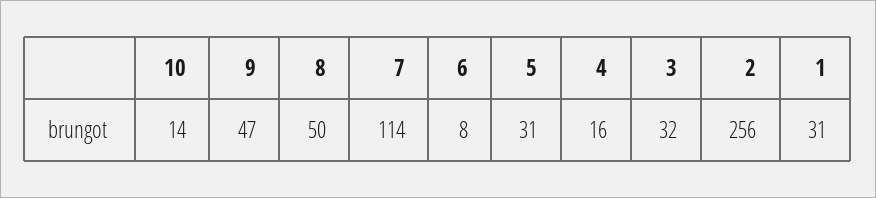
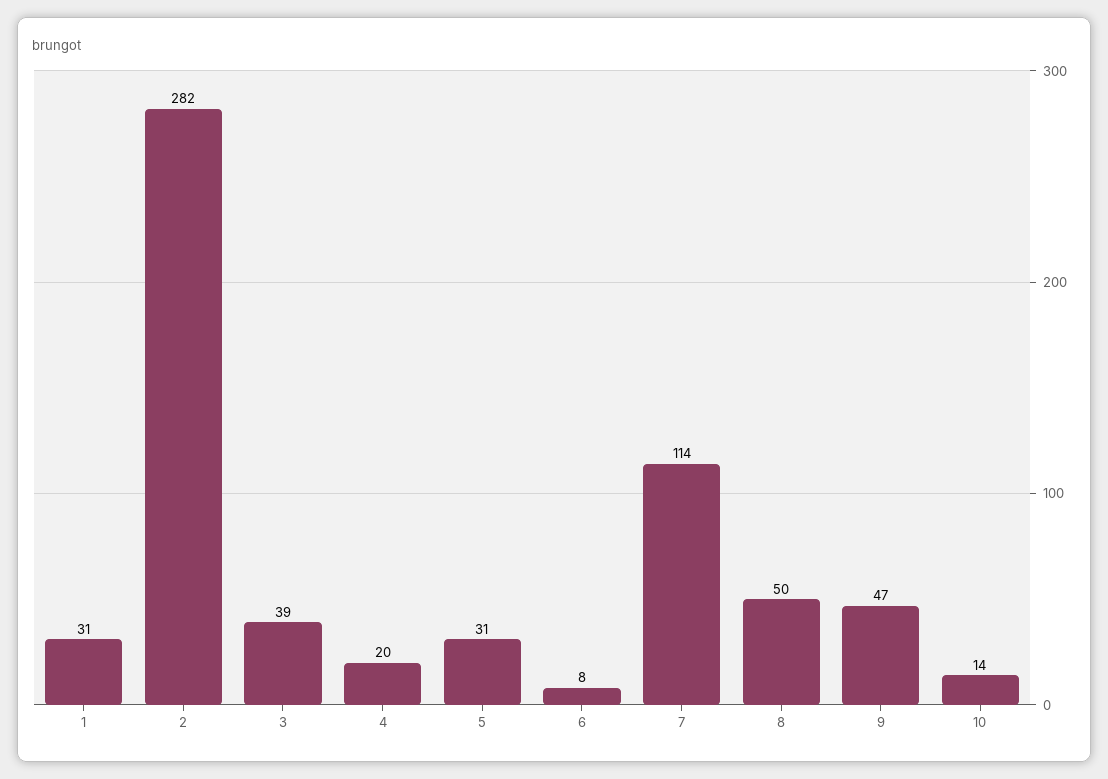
4: 16 -> 20
3: 32 -> 39
2: 256 -> 282

